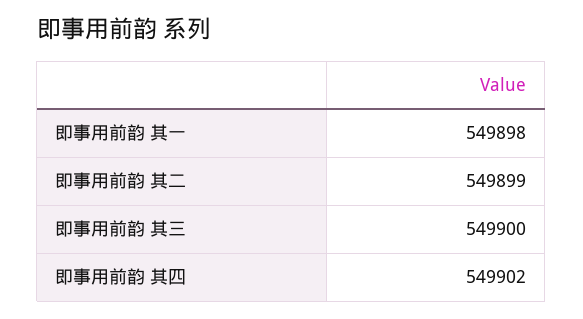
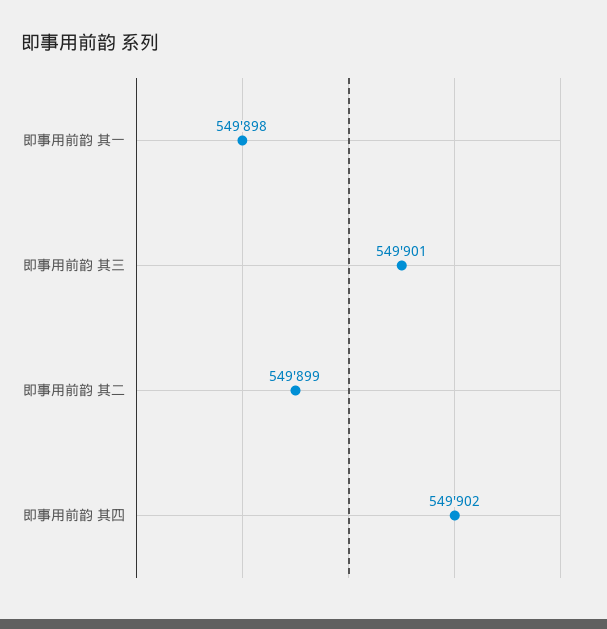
即事用前韵 其三: 549900 -> 549901

